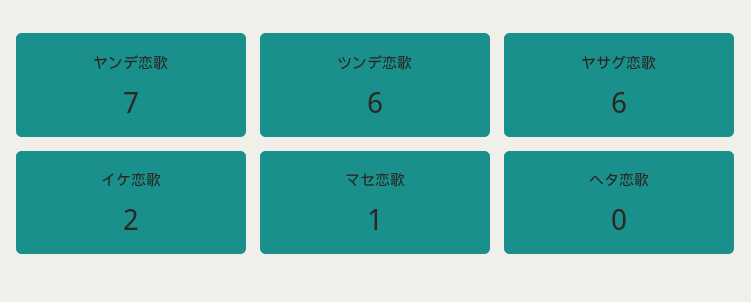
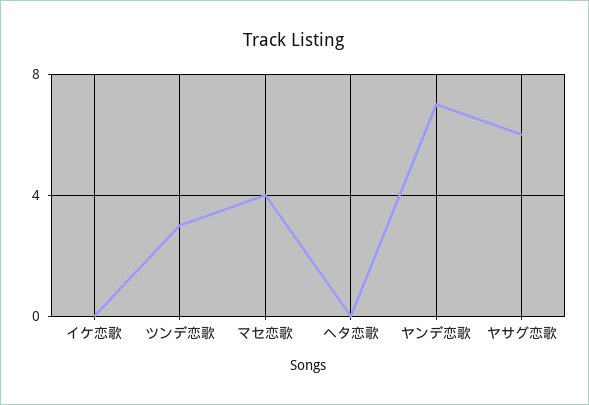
ツンデ恋歌: 6 -> 3
イケ恋歌: 2 -> 0
マセ恋歌: 1 -> 4

